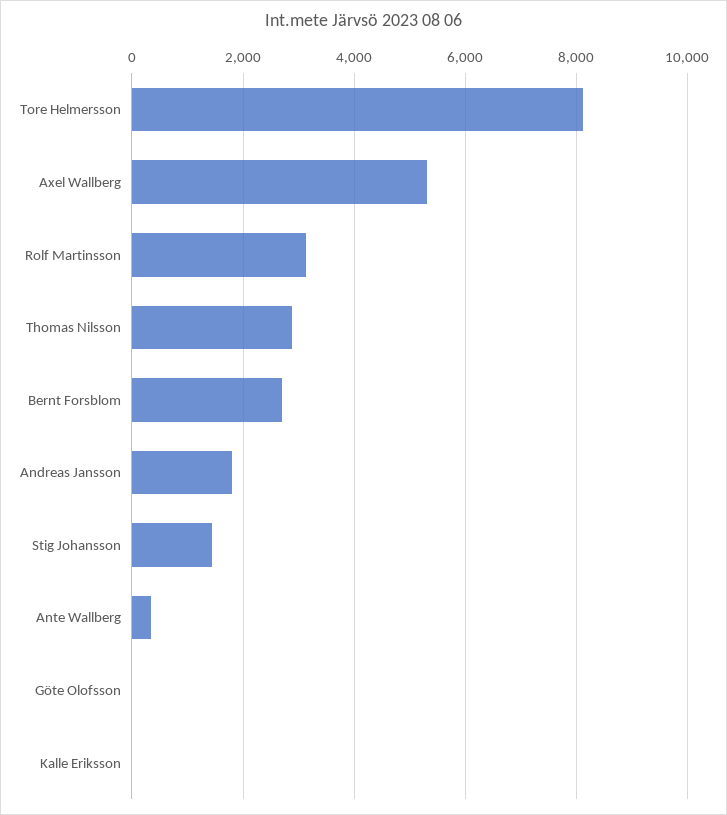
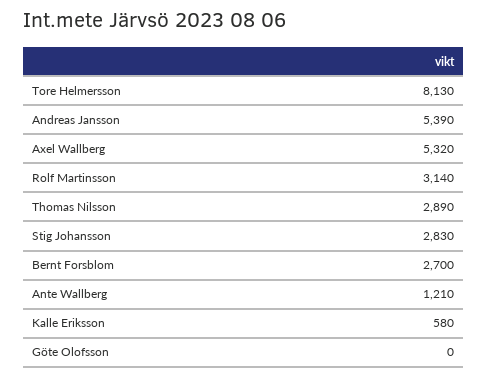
Andreas Jansson: 1800 -> 5390
Stig Johansson: 1400 -> 2830
Ante Wallberg: 400 -> 1210
Kalle Eriksson: 0 -> 580

